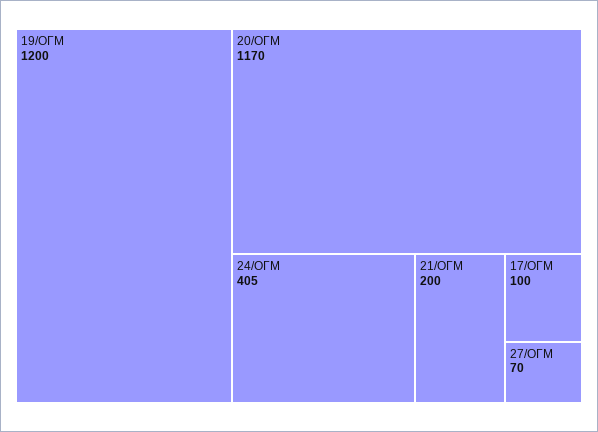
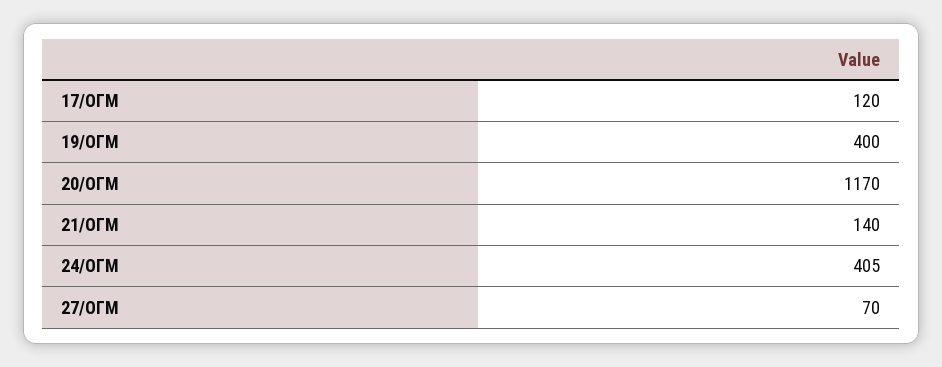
19/ОГМ: 1200 -> 400
21/ОГМ: 200 -> 140
17/ОГМ: 100 -> 120

